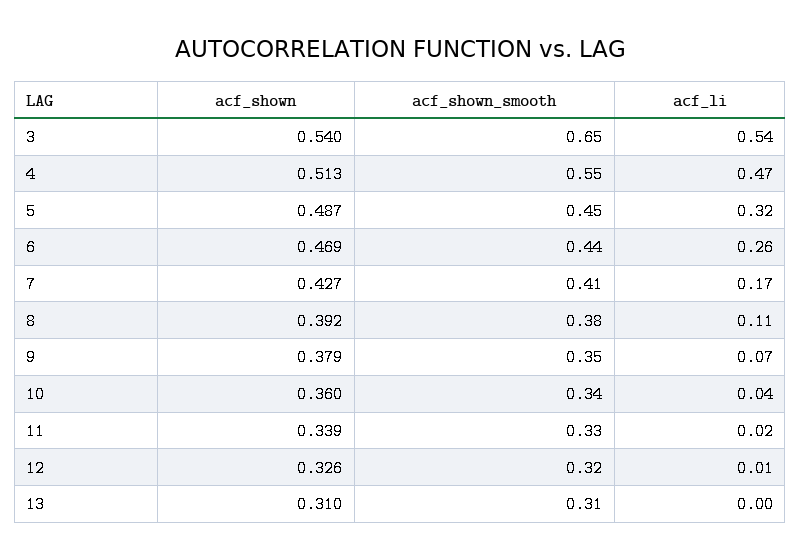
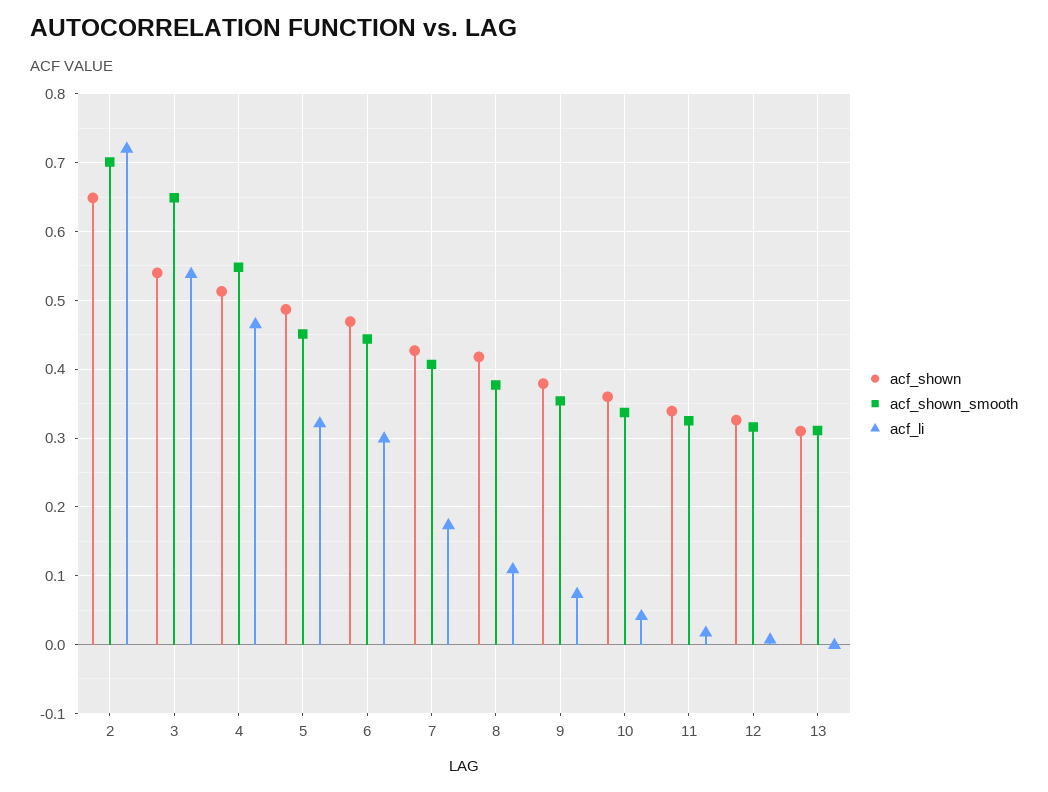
acf_li, 6: 0.26 -> 0.3
acf_shown, 8: 0.392 -> 0.42
acf_shown, 2: none -> 0.65
acf_shown_smooth, 2: none -> 0.7
acf_li, 2: none -> 0.72

